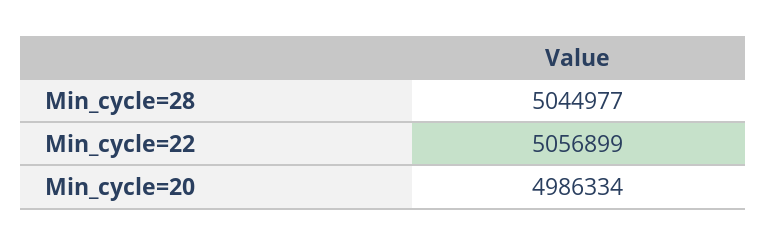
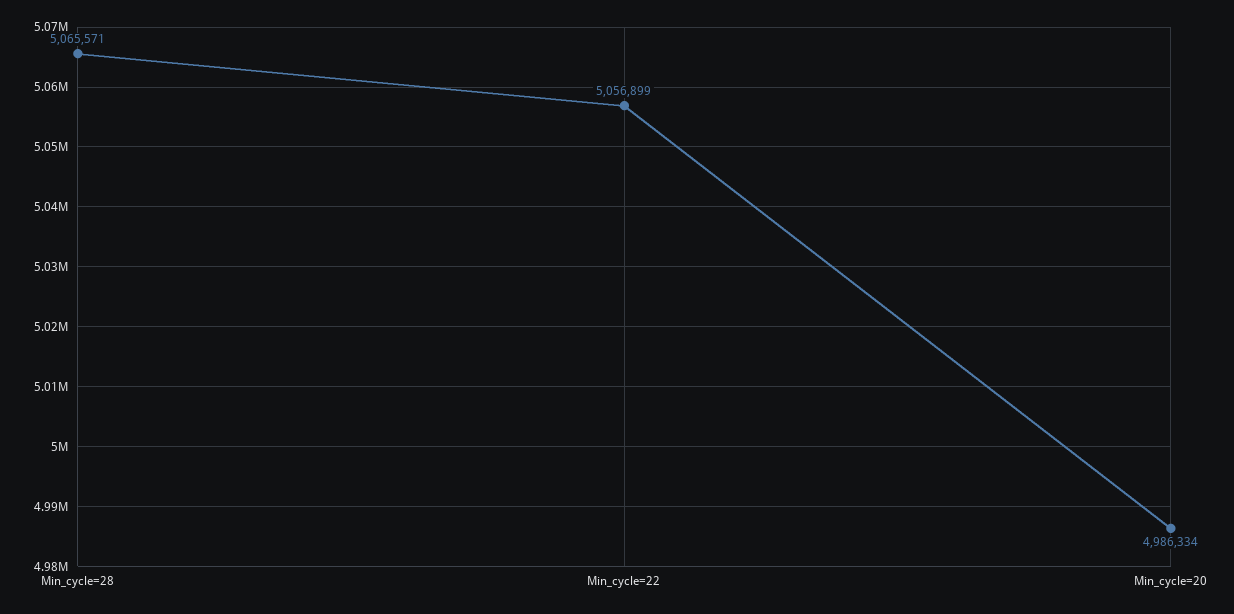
Min_cycle=28: 5044977 -> 5065571

